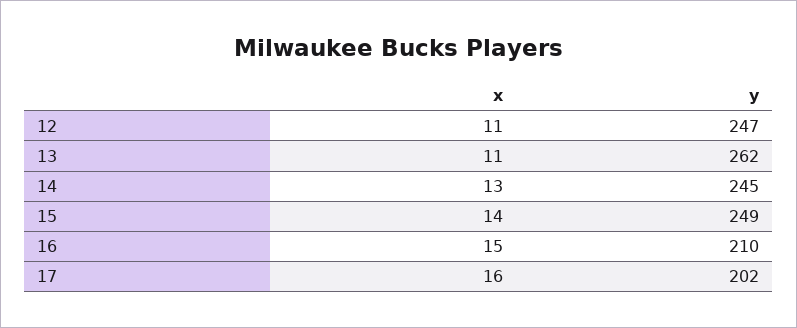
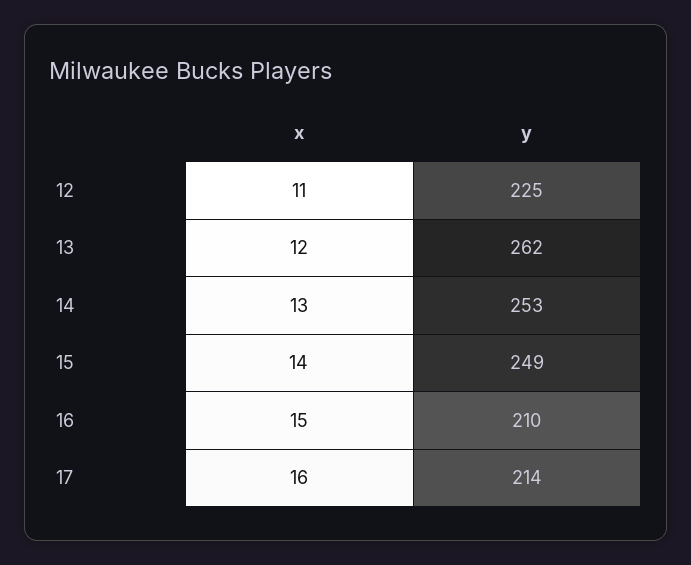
y, 12: 247 -> 225
x, 13: 11 -> 12
y, 14: 245 -> 253
y, 17: 202 -> 214

